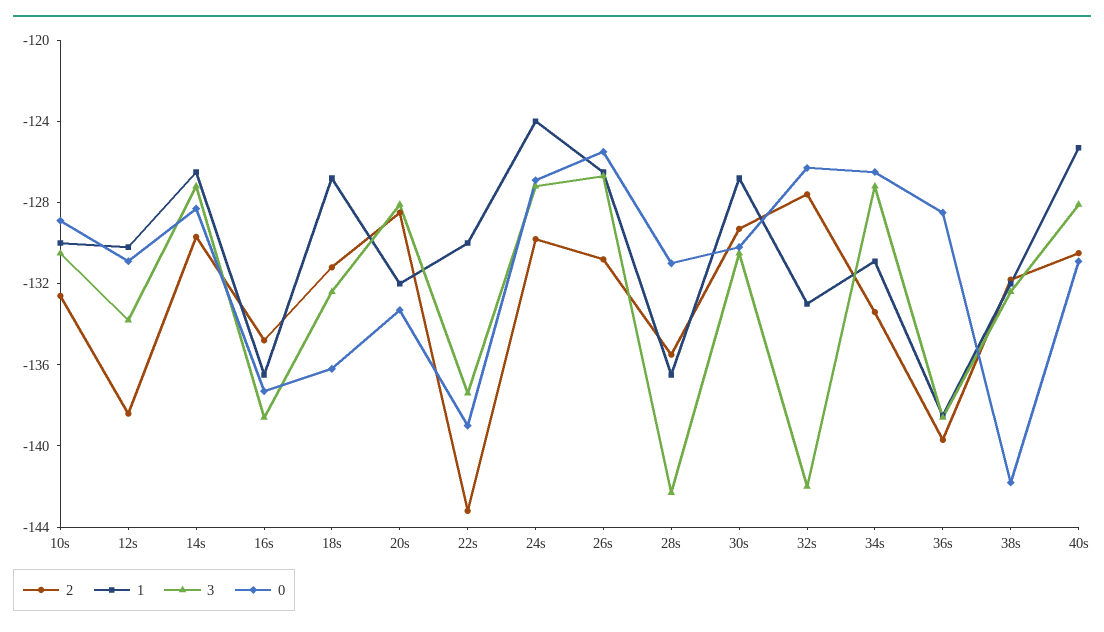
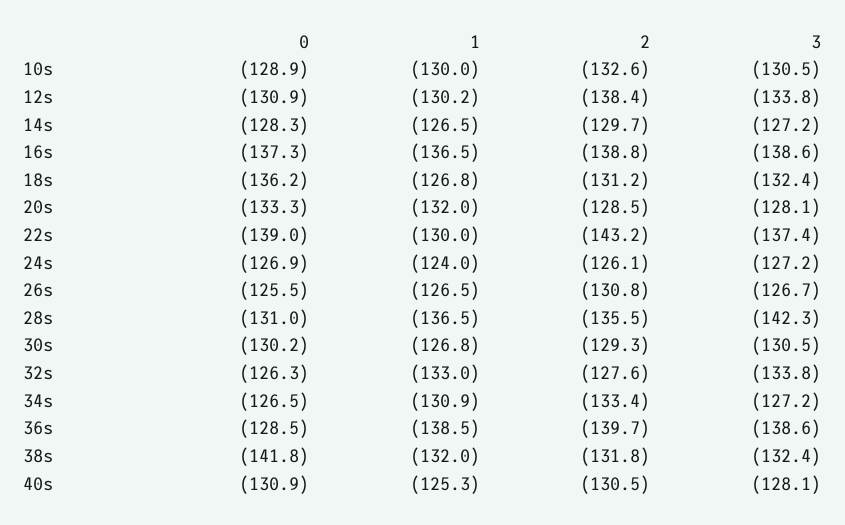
2, 16s: -135 -> -138.8
2, 24s: -130 -> -126.1
3, 32s: -142 -> -133.8

